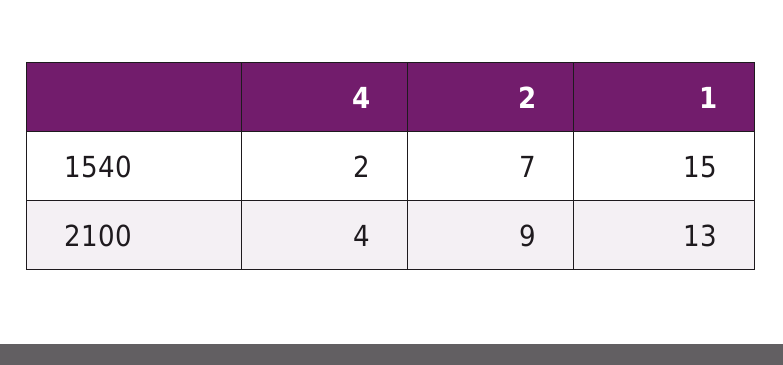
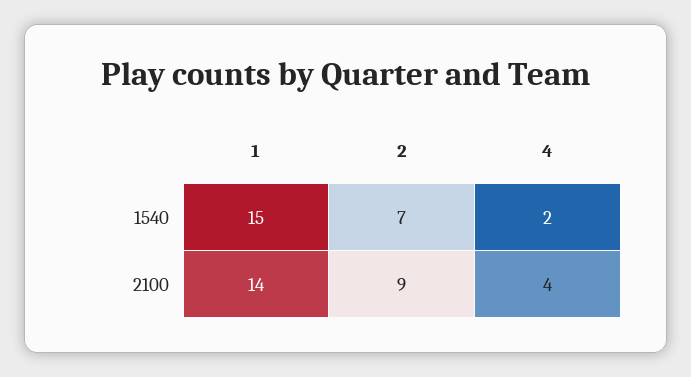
1, 2100: 13 -> 14

